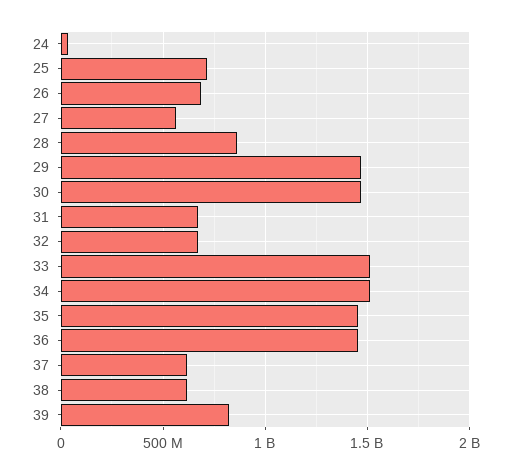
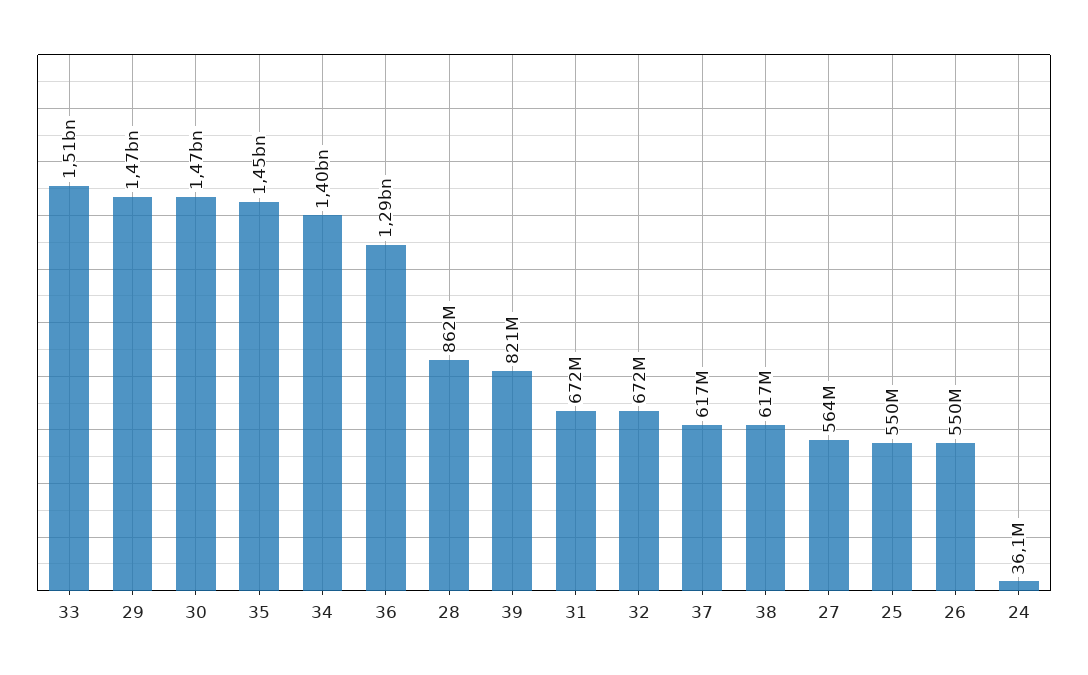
25: 700000000 -> 550000000
26: 700000000 -> 550000000
34: 1500000000 -> 1400000000
36: 1450000000 -> 1290000000

